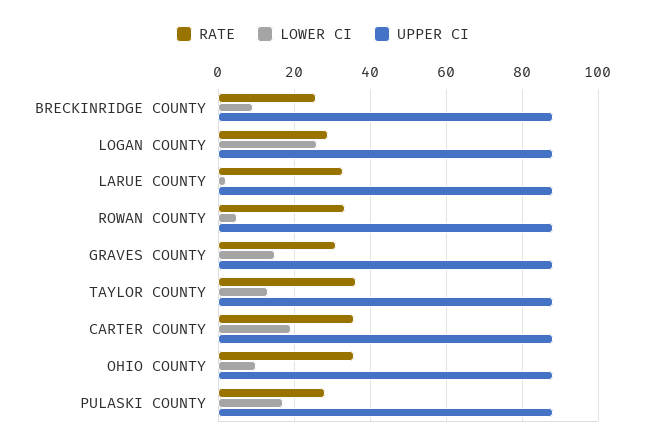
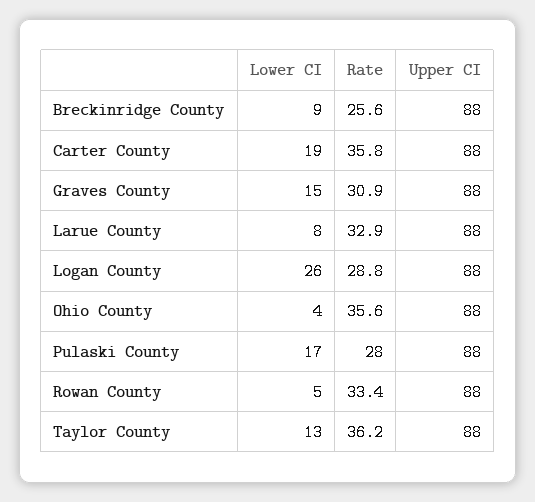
LOWER CI, LARUE COUNTY: 2 -> 8
LOWER CI, OHIO COUNTY: 10 -> 4

